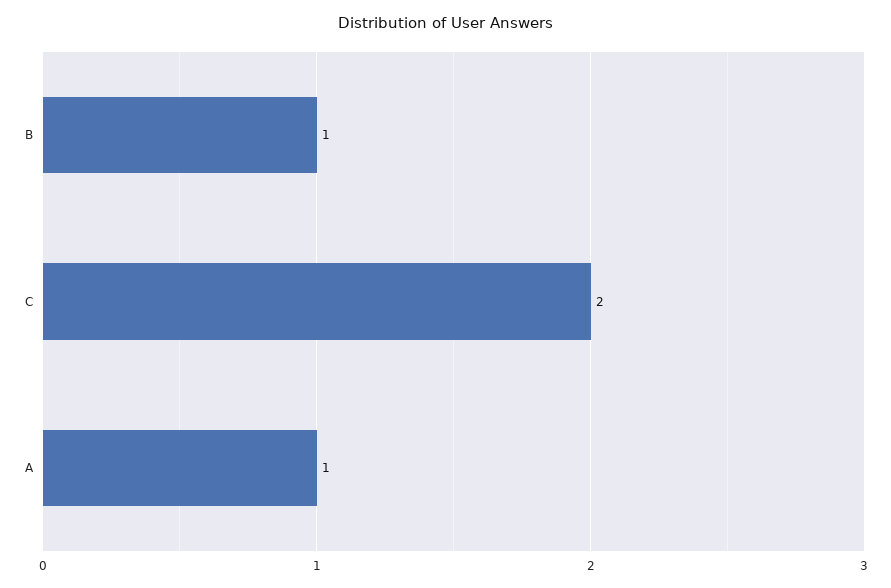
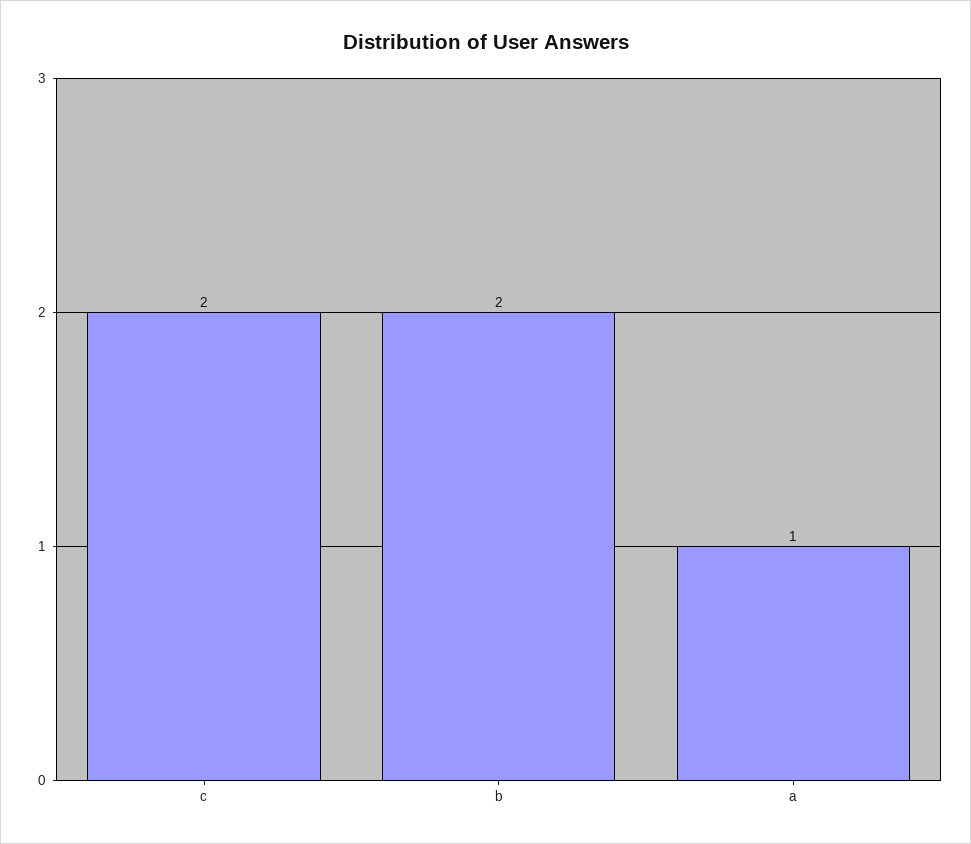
B: 1 -> 2

